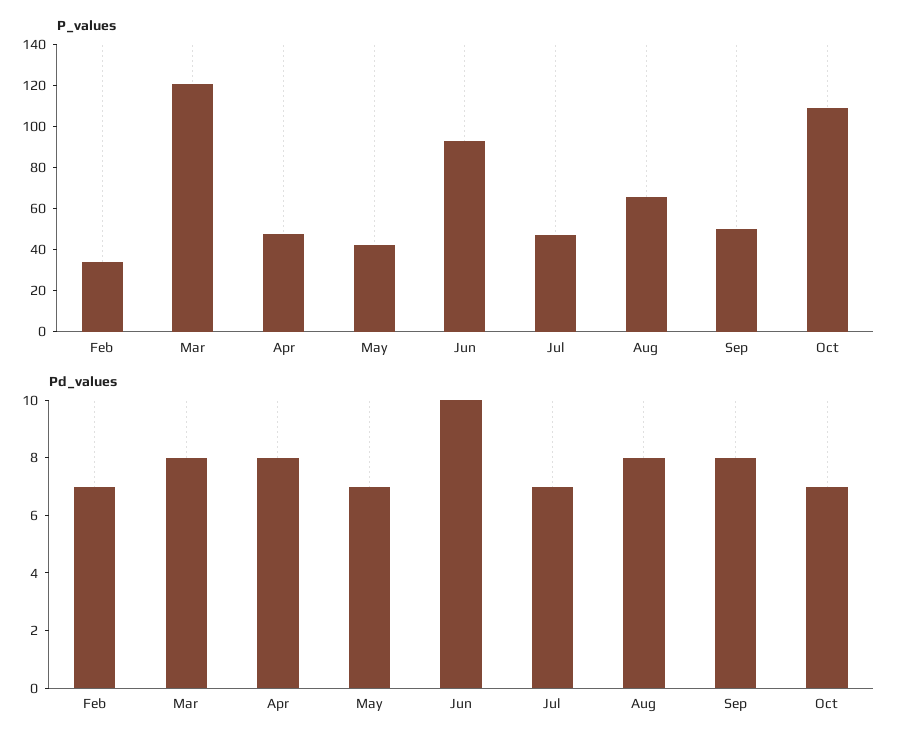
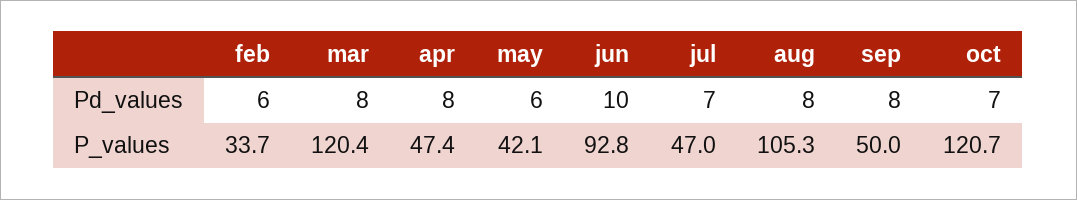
P_values, Aug: 65 -> 105.3
P_values, Oct: 110 -> 120.7
Pd_values, Feb: 7 -> 6
Pd_values, May: 7 -> 6

